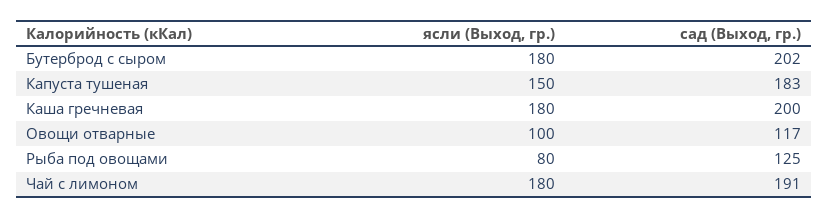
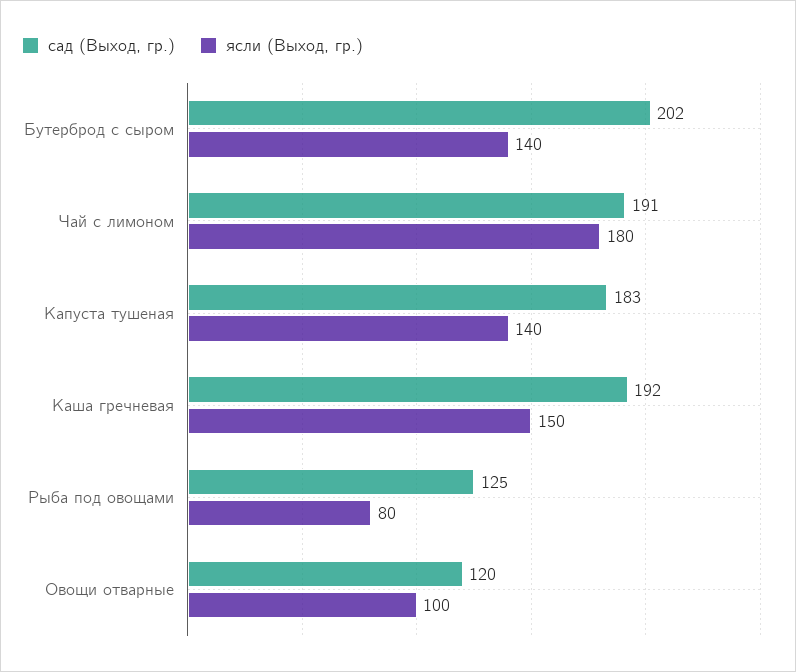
ясли (Выход, гр.), Бутерброд с сыром: 180 -> 140
ясли (Выход, гр.), Капуста тушеная: 150 -> 140
ясли (Выход, гр.), Каша гречневая: 180 -> 150
сад (Выход, гр.), Каша гречневая: 200 -> 192
сад (Выход, гр.), Овощи отварные: 117 -> 120

